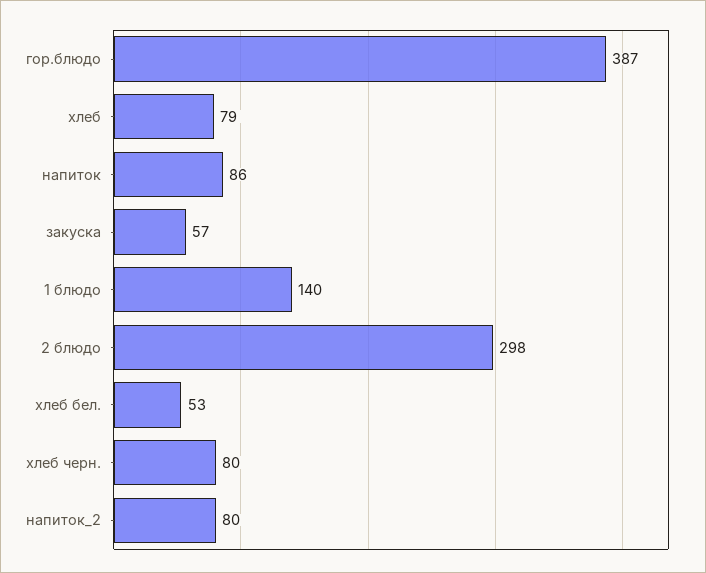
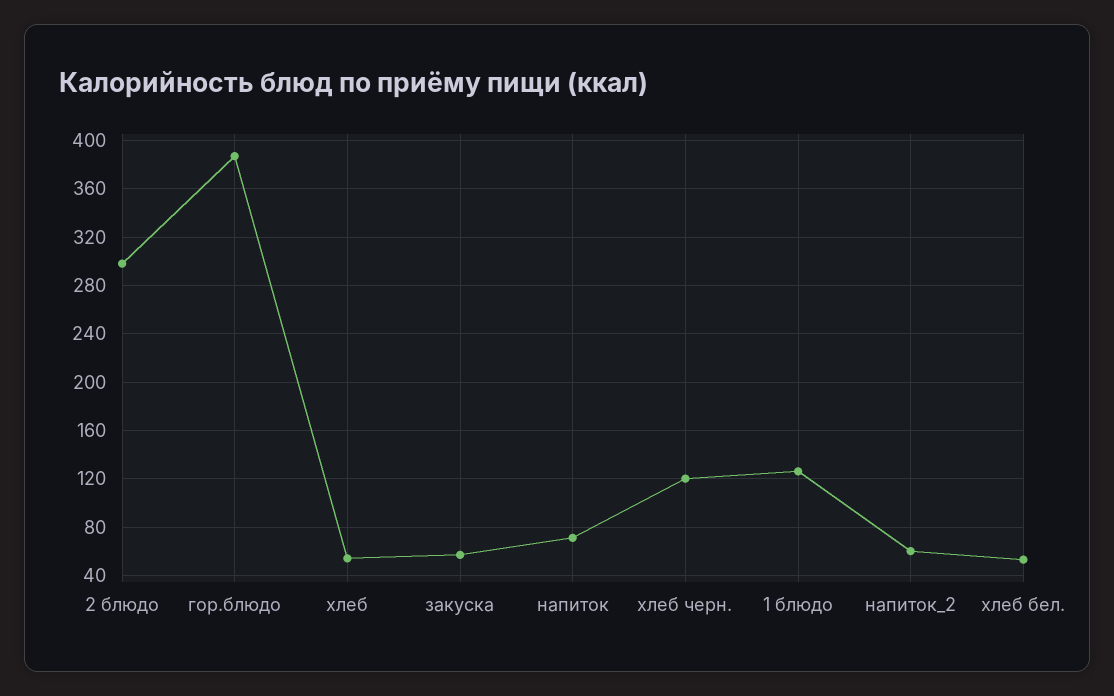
хлеб: 79 -> 55
напиток: 86 -> 70
1 блюдо: 140 -> 125
хлеб черн.: 80 -> 120
напиток_2: 80 -> 60

